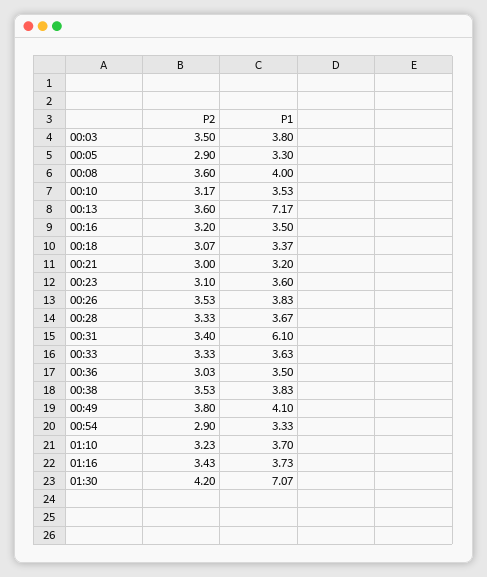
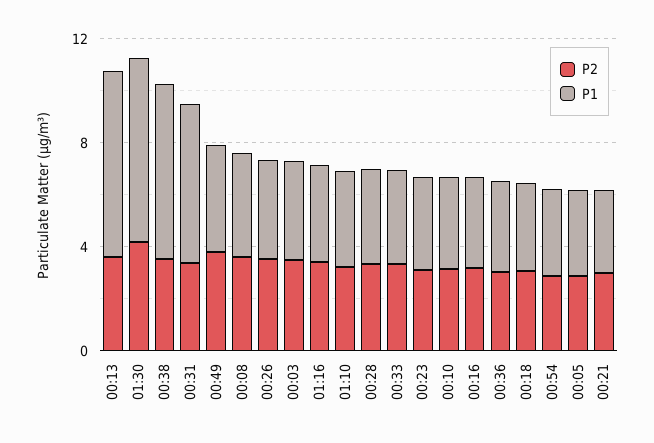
P1, 00:38: 3.83 -> 7

